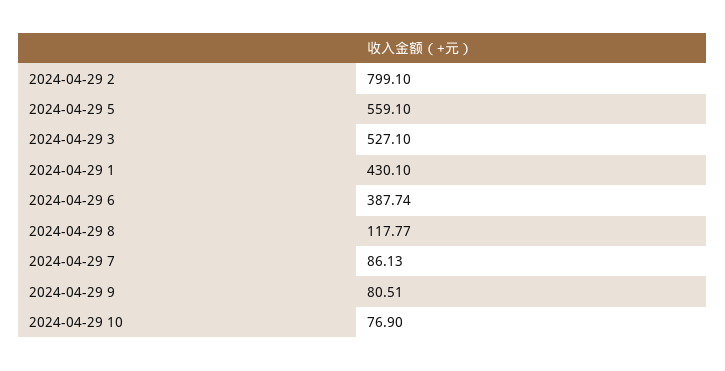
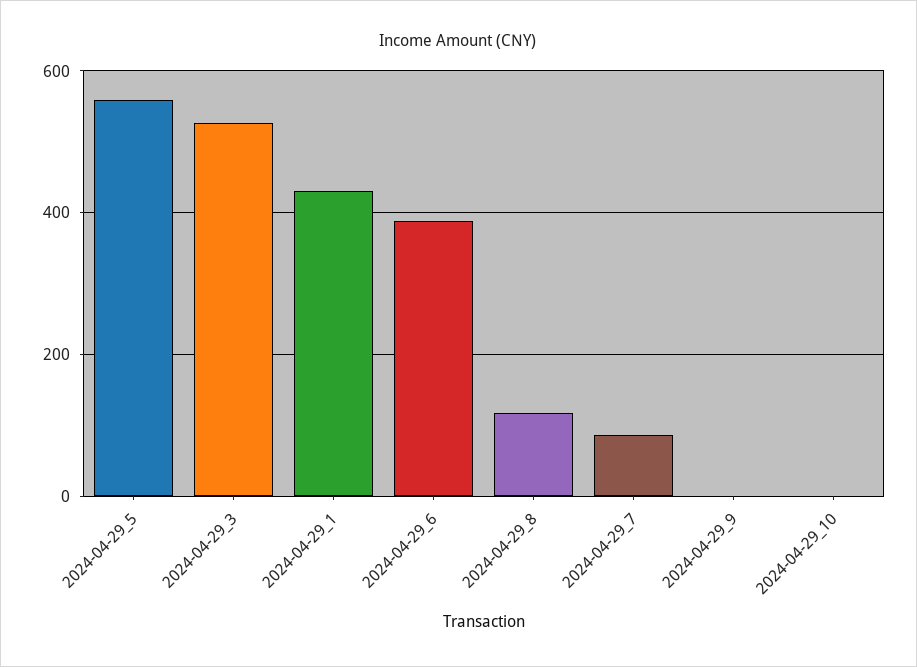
2024-04-29 2: 799.1 -> none
2024-04-29 9: 80.51 -> 0
2024-04-29 10: 76.9 -> 0

